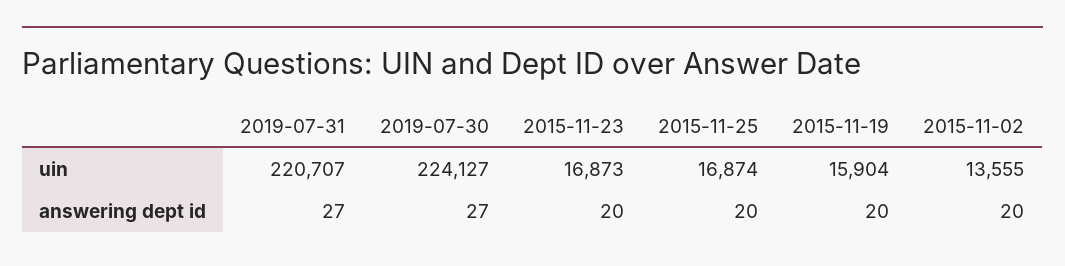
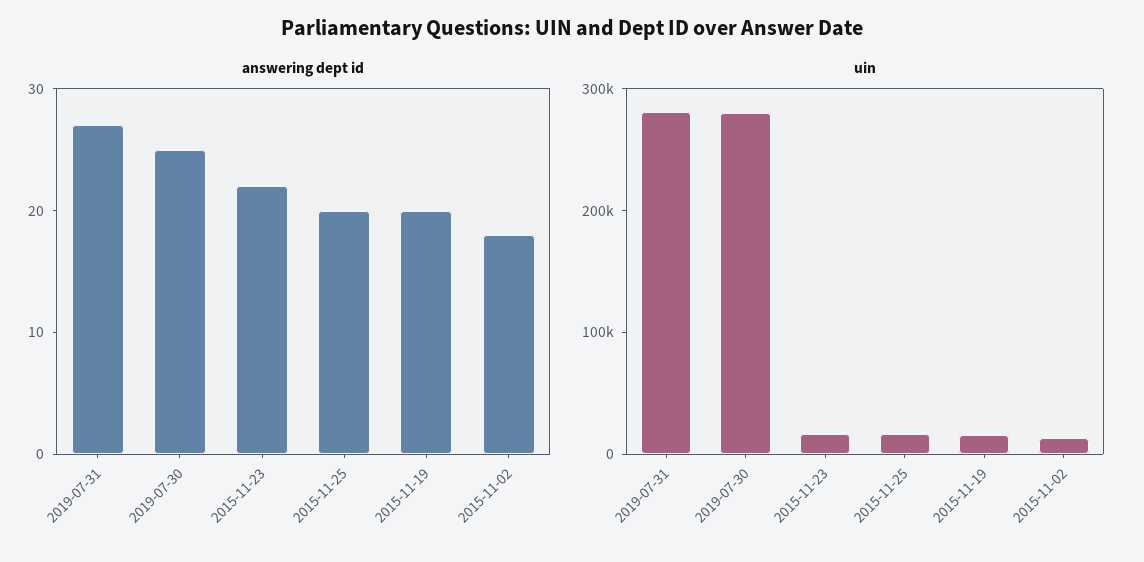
uin, 2019-07-31: 220707 -> 280000
uin, 2019-07-30: 224127 -> 280000
answering dept id, 2019-07-30: 27 -> 25
answering dept id, 2015-11-23: 20 -> 22
answering dept id, 2015-11-02: 20 -> 18

